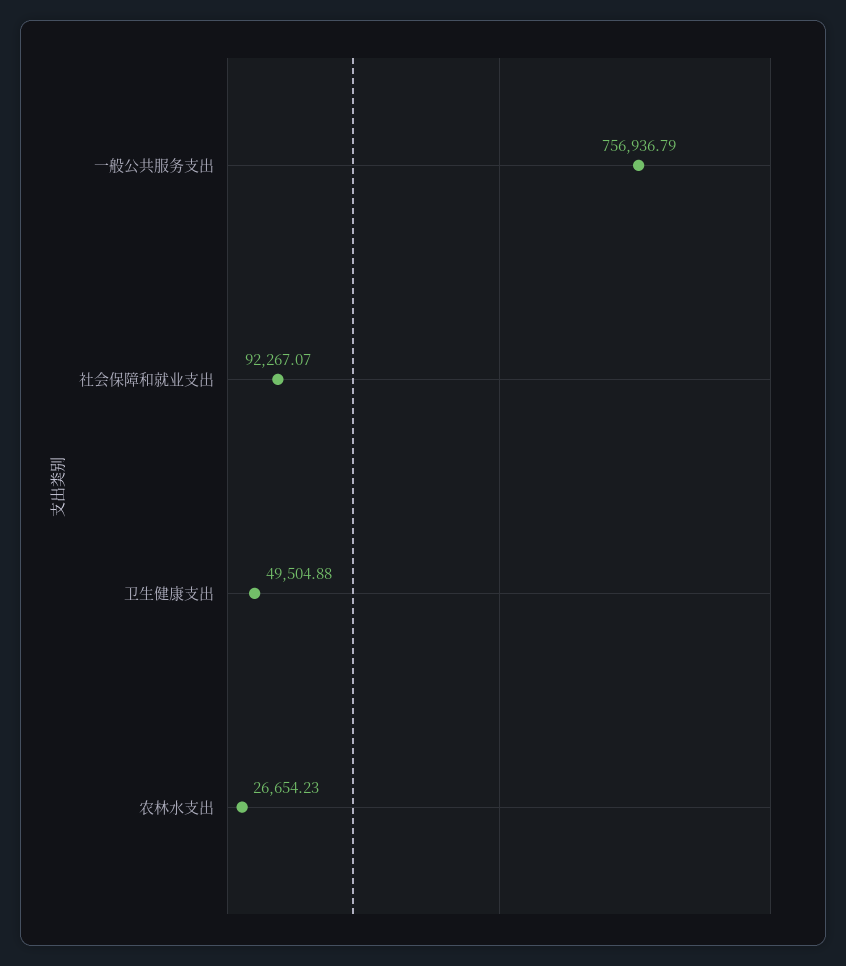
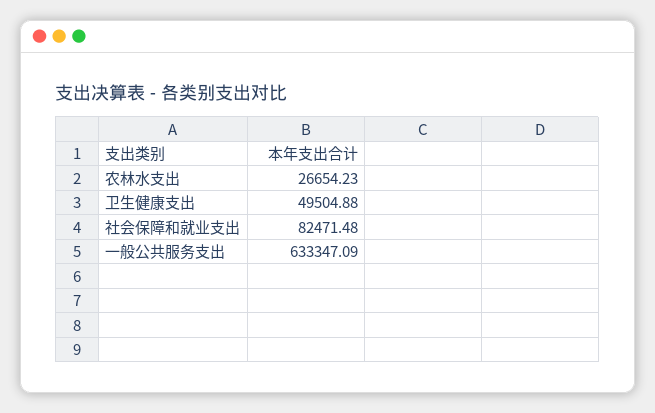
一般公共服务支出: 756936.79 -> 633347.09
社会保障和就业支出: 92267.07 -> 82471.48

